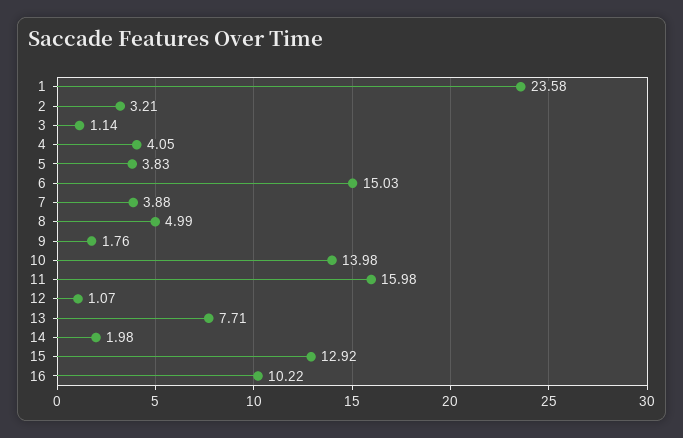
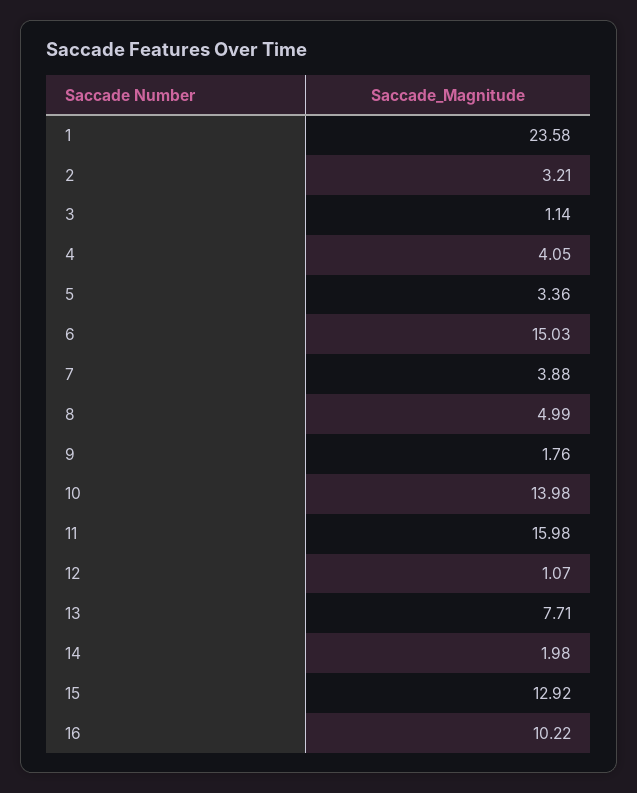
5: 3.83 -> 3.36

